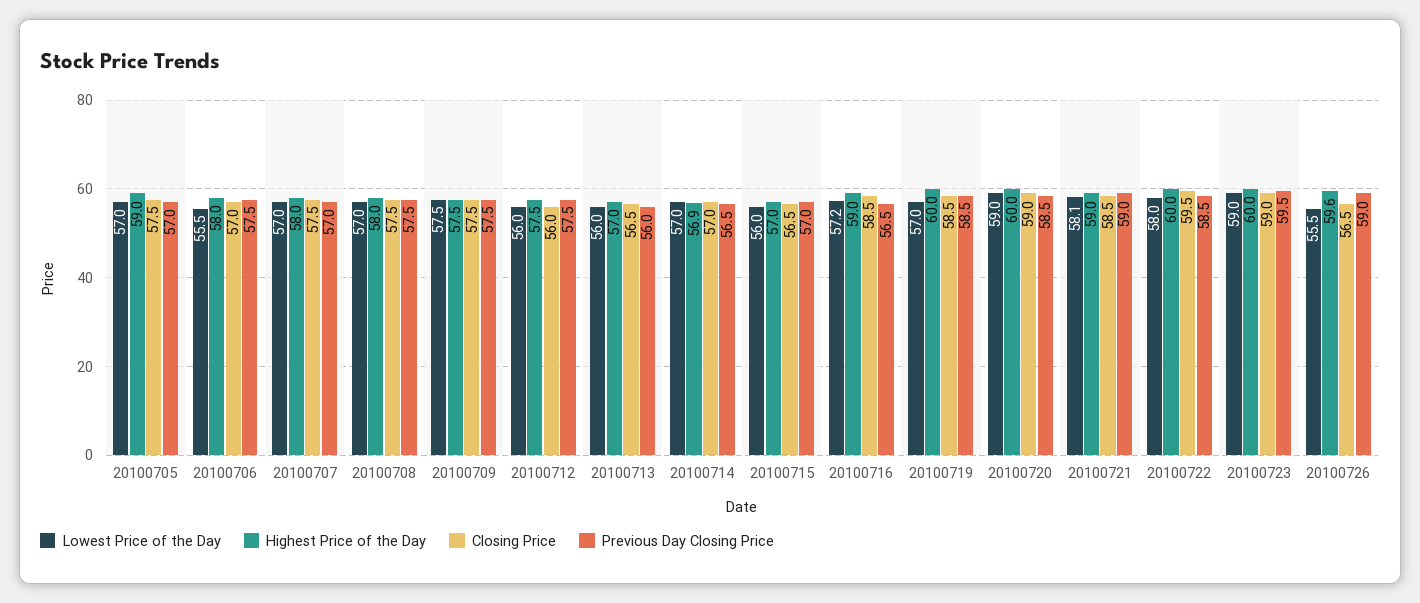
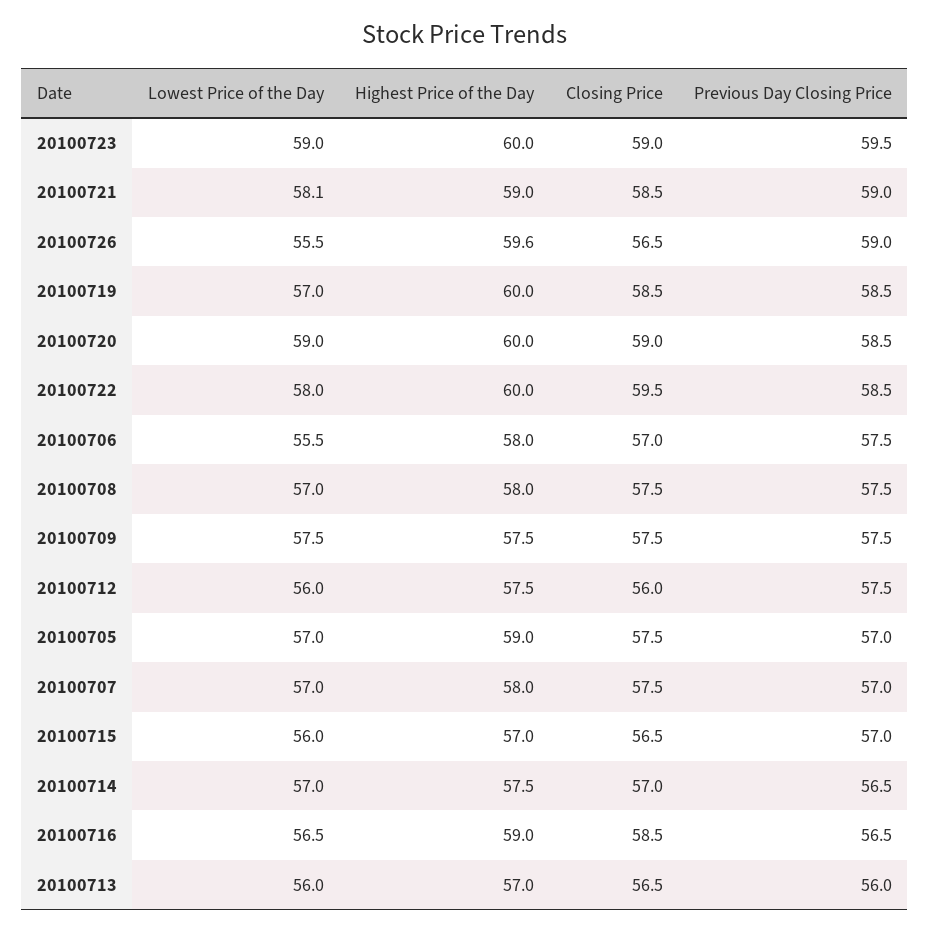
Highest Price of the Day, 20100714: 56.9 -> 57.5
Lowest Price of the Day, 20100716: 57.2 -> 56.5

